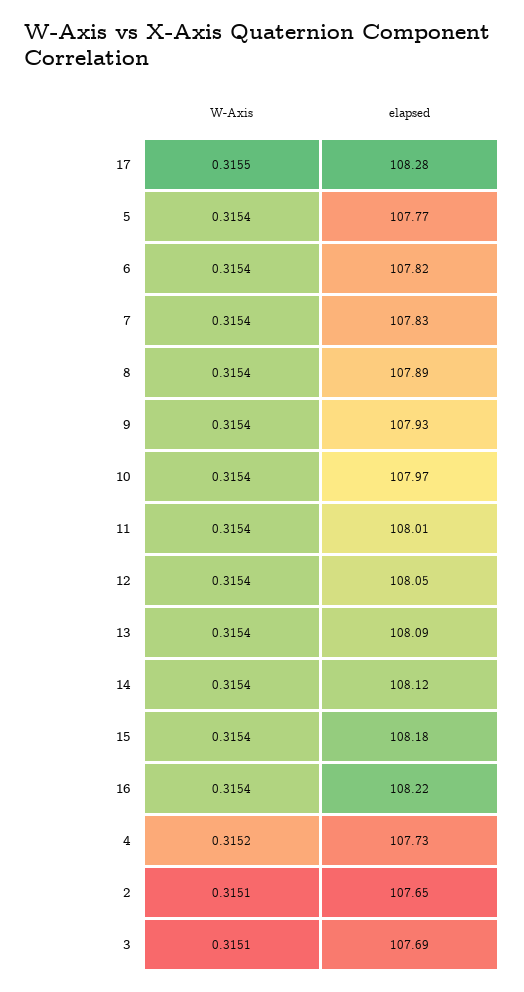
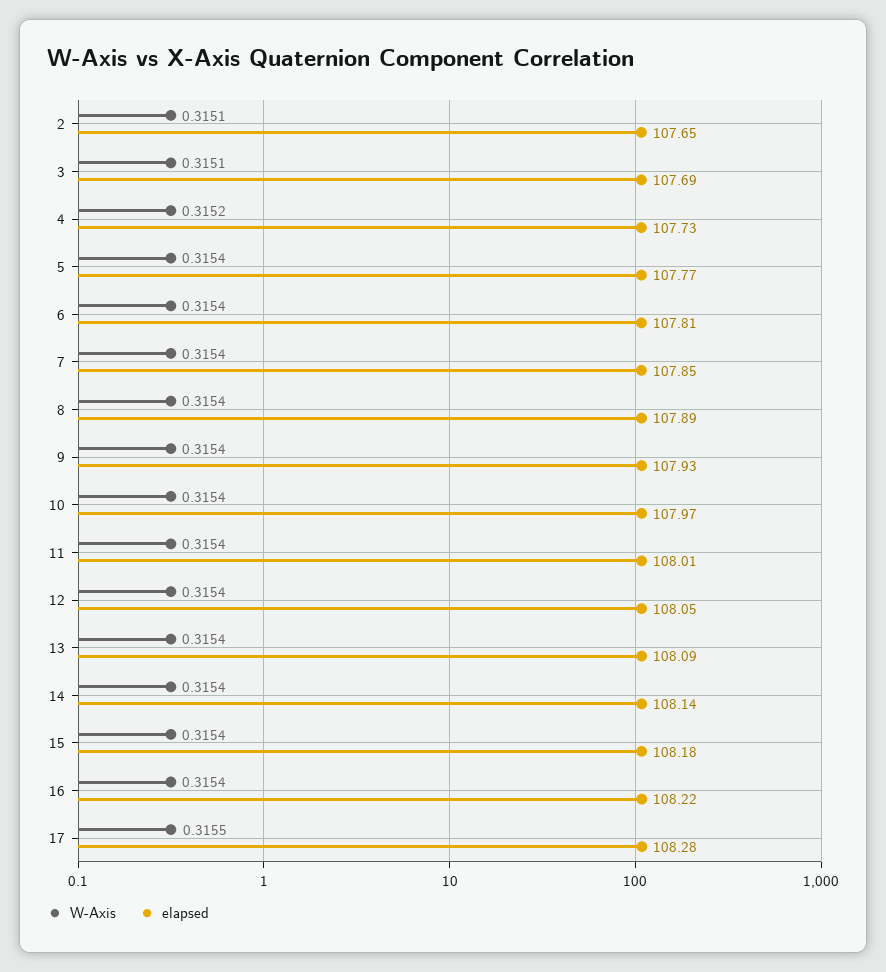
elapsed, 6: 107.82 -> 107.81
elapsed, 7: 107.83 -> 107.85
elapsed, 14: 108.12 -> 108.14

